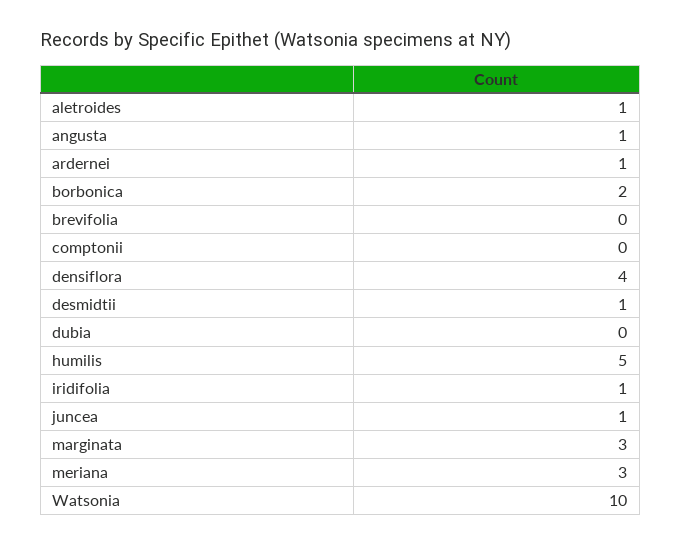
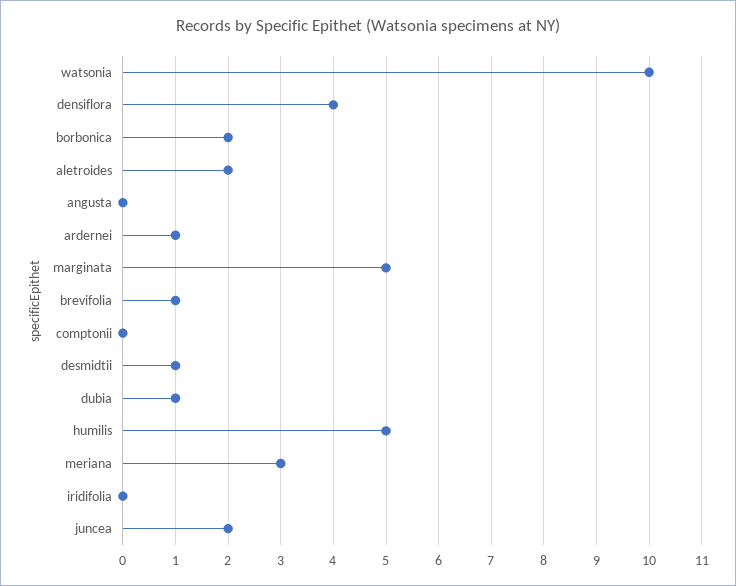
aletroides: 1 -> 2
angusta: 1 -> 0
brevifolia: 0 -> 1
dubia: 0 -> 1
iridifolia: 1 -> 0
juncea: 1 -> 2
marginata: 3 -> 5

